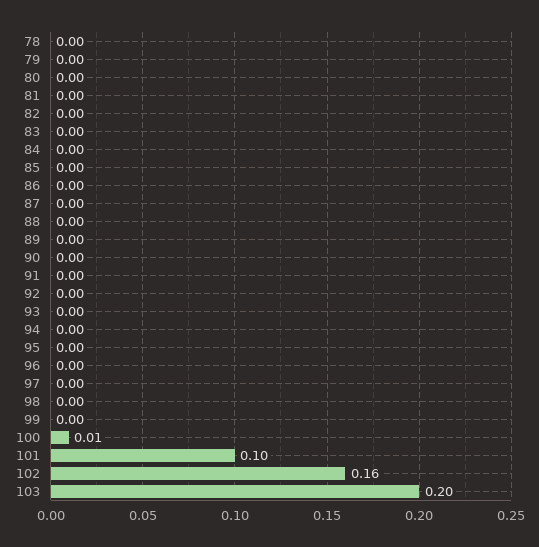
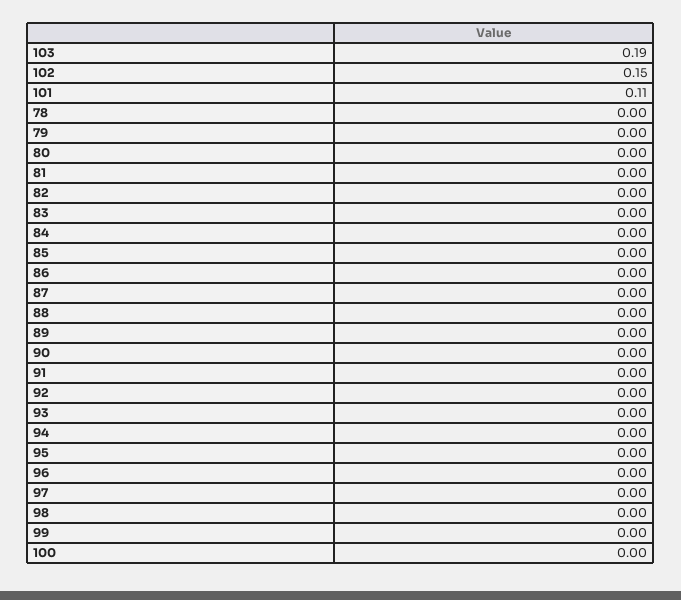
100: 0.01 -> 0
101: 0.1 -> 0.11
102: 0.16 -> 0.15
103: 0.2 -> 0.19

